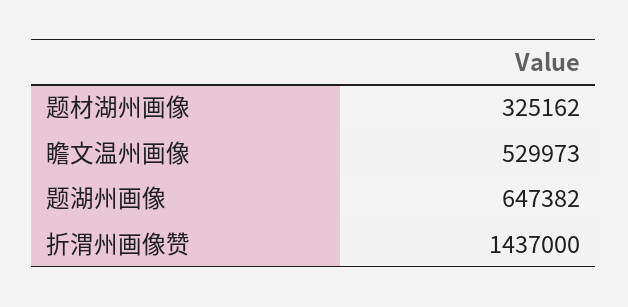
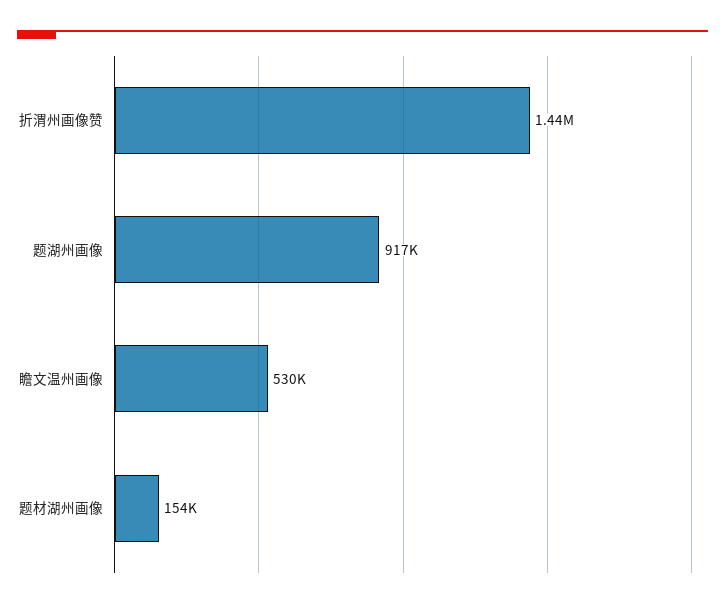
题材湖州画像: 325162 -> 154000
题湖州画像: 647382 -> 917000

